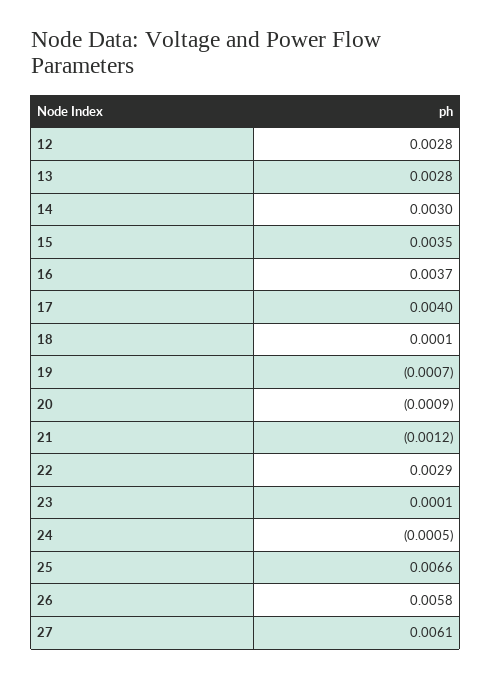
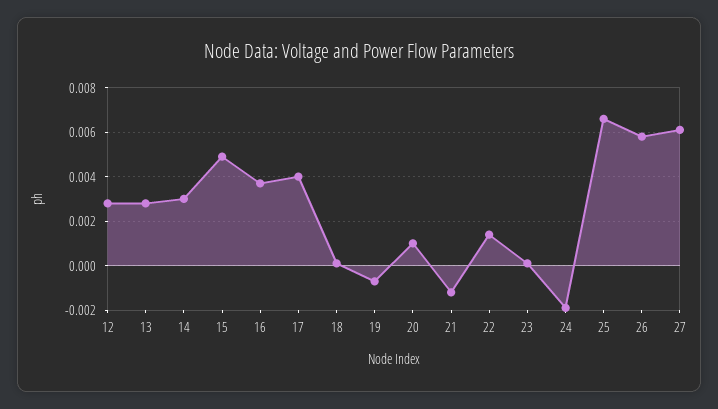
15: 0.0035 -> 0.005
20: -0.0009 -> 0.001
22: 0.0029 -> 0.0015
24: -0.0005 -> -0.002

